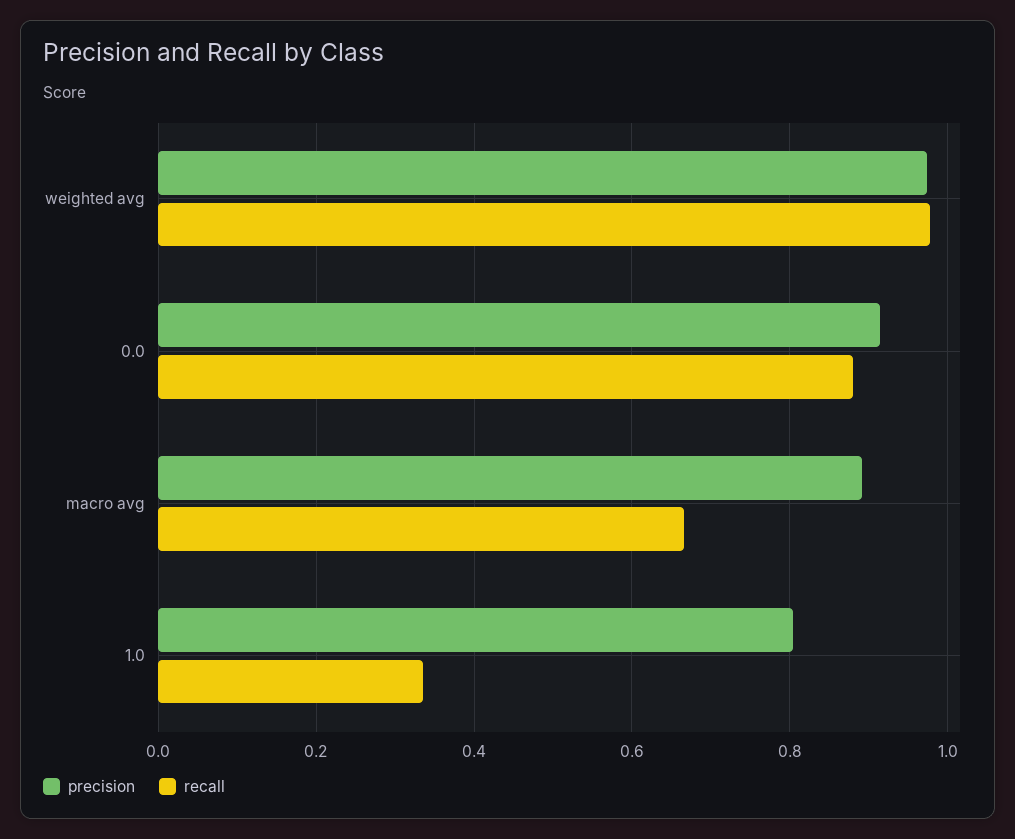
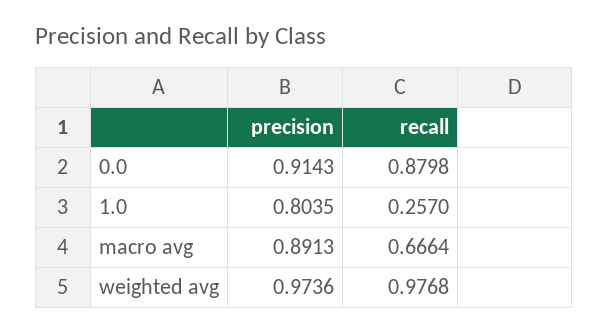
recall, 1.0: 0.34 -> 0.257

